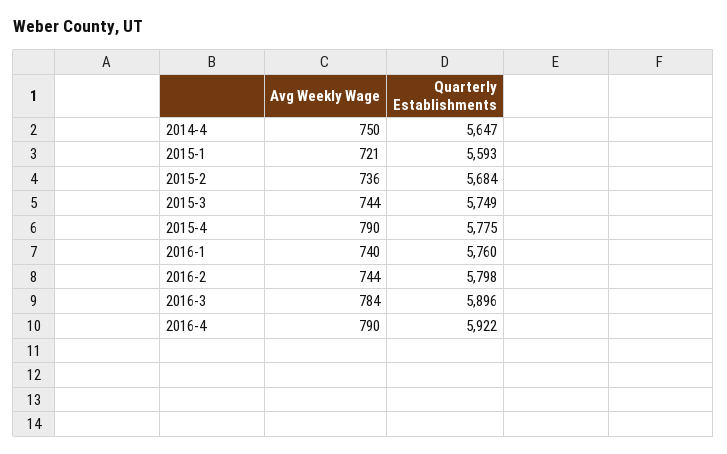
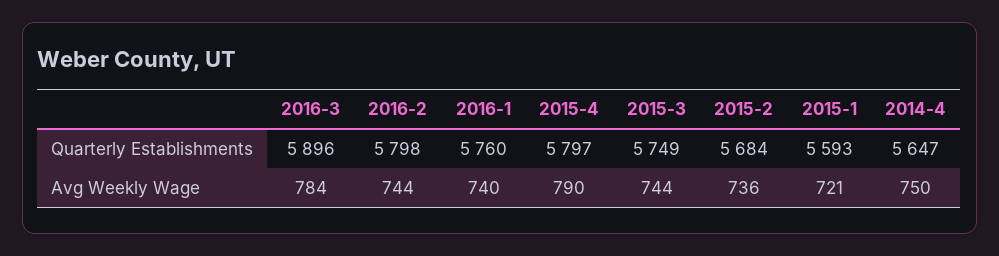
Quarterly Establishments, 2015-4: 5775 -> 5797
Avg Weekly Wage, 2016-4: 790 -> none
Quarterly Establishments, 2016-4: 5922 -> none

